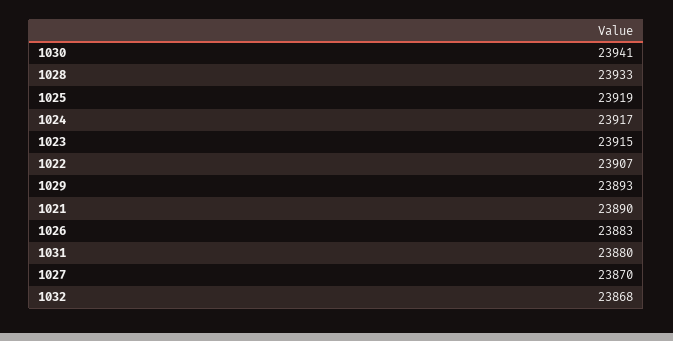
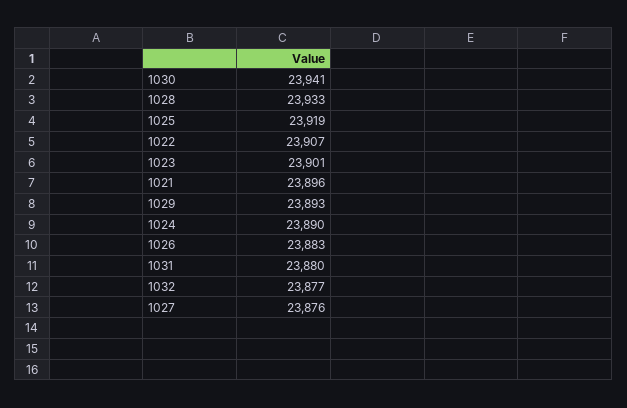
1024: 23917 -> 23890
1023: 23915 -> 23901
1021: 23890 -> 23896
1027: 23870 -> 23876
1032: 23868 -> 23877

